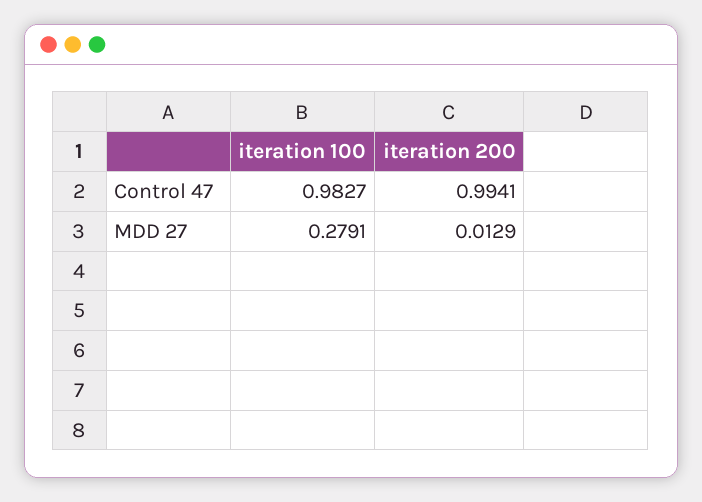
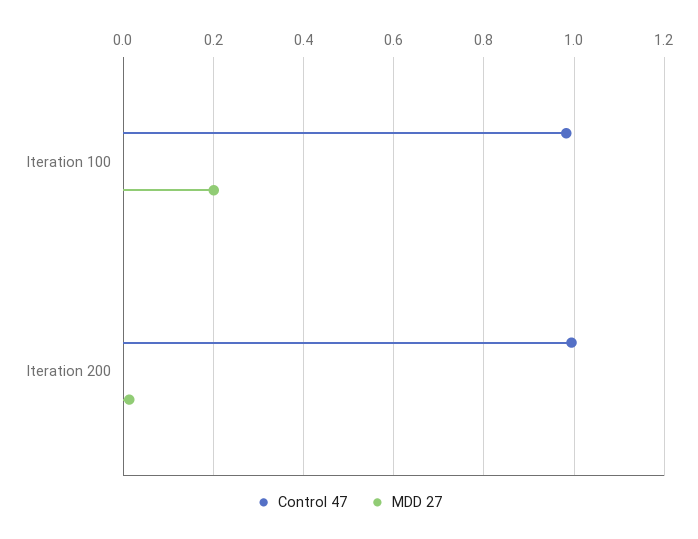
MDD 27, iteration 100: 0.2791 -> 0.2

